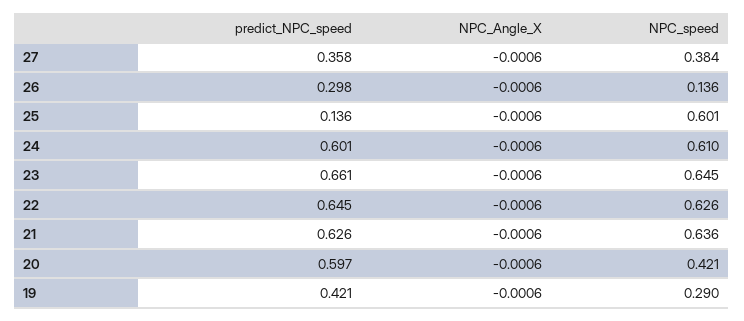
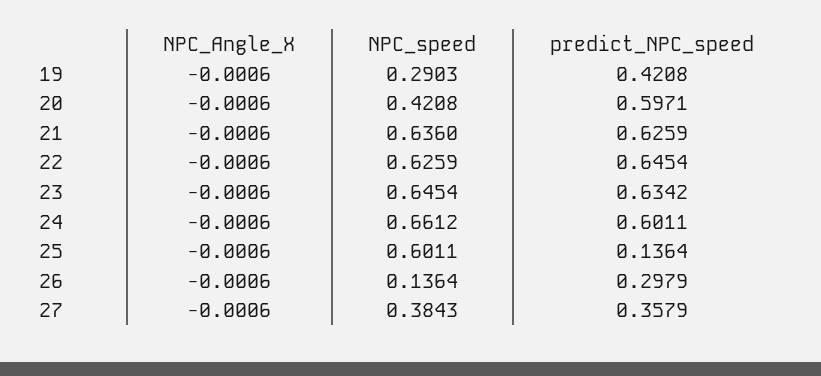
NPC_speed, 24: 0.61 -> 0.6612
predict_NPC_speed, 23: 0.661 -> 0.6342

